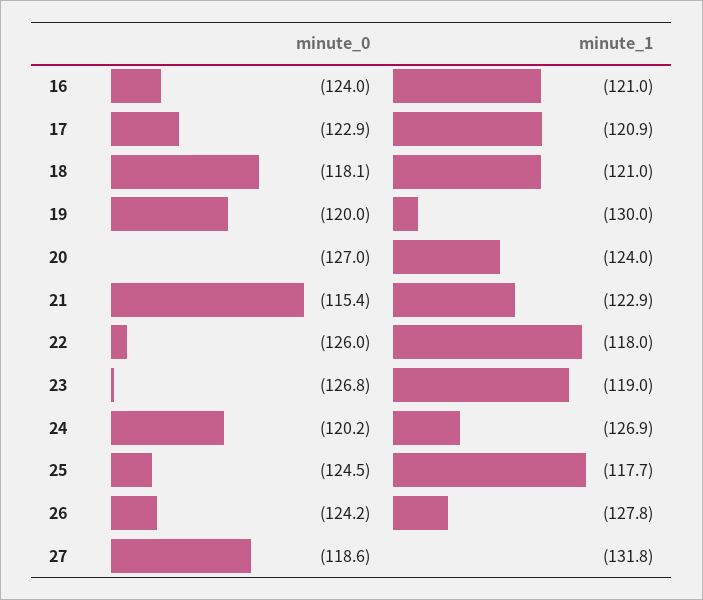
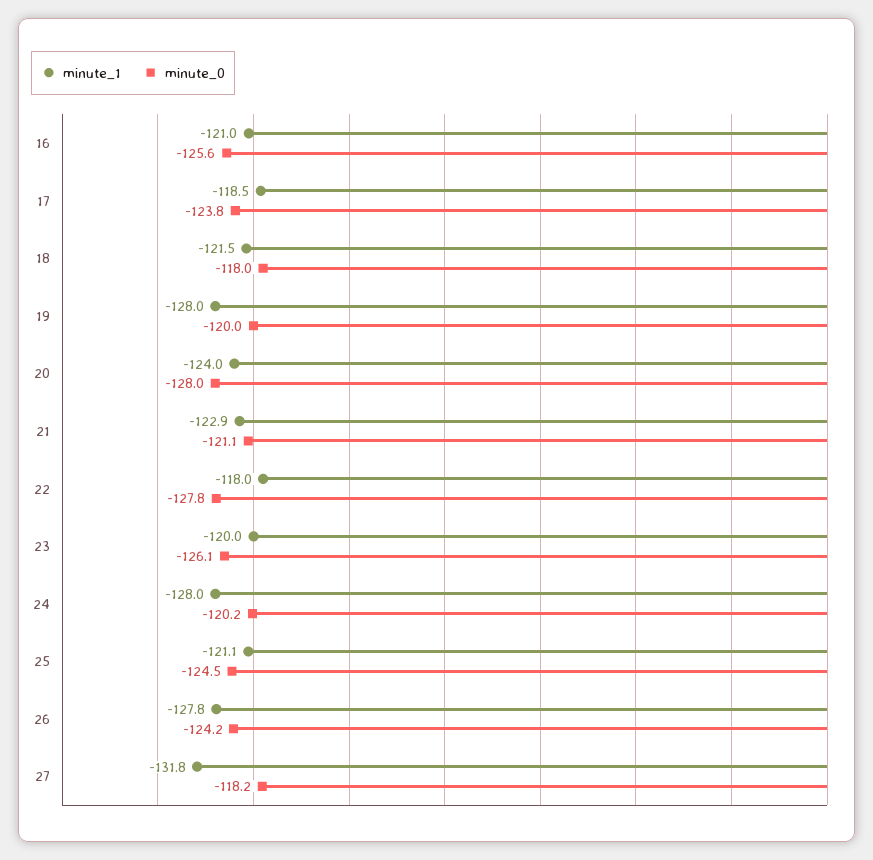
minute_0, 16: -124 -> -125.6
minute_0, 17: -122.9 -> -123.8
minute_1, 17: -120.9 -> -118.5
minute_0, 18: -118.1 -> -118
minute_1, 18: -121 -> -121.5
minute_1, 19: -130 -> -128
minute_0, 20: -127 -> -128
minute_0, 21: -115.4 -> -121.1
minute_0, 22: -126 -> -127.8
minute_0, 23: -126.8 -> -126.1
minute_1, 23: -119 -> -120
minute_1, 24: -126.9 -> -128
minute_1, 25: -117.7 -> -121.1
minute_0, 27: -118.6 -> -118.2

